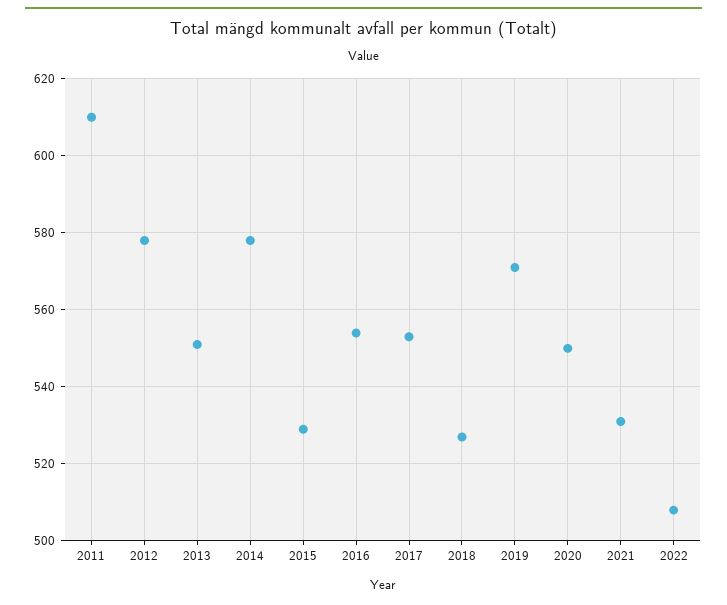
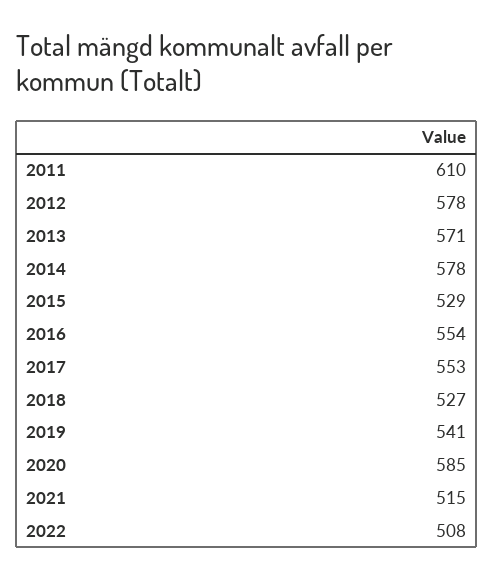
2013: 550 -> 571
2019: 570 -> 541
2020: 550 -> 585
2021: 530 -> 515

